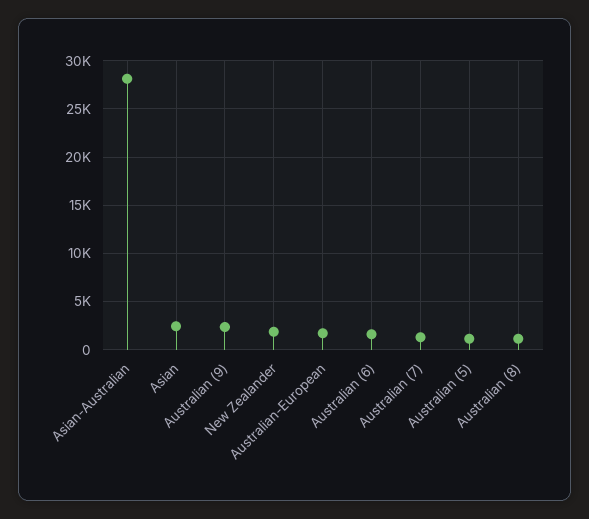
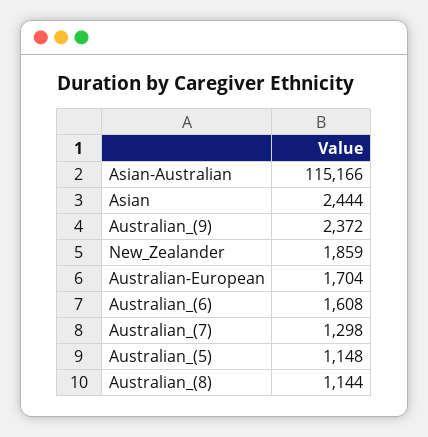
Asian-Australian: 28000 -> 115166

